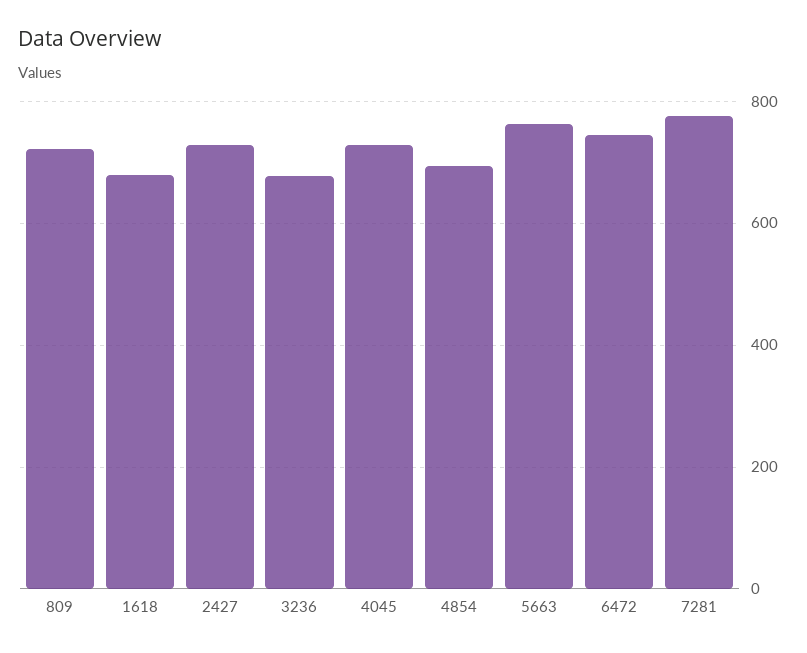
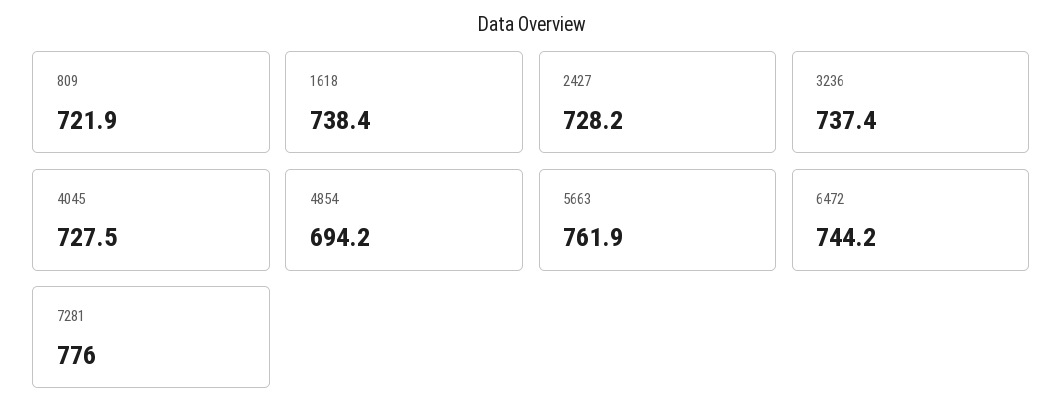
1618: 680 -> 738.4
3236: 680 -> 737.4

